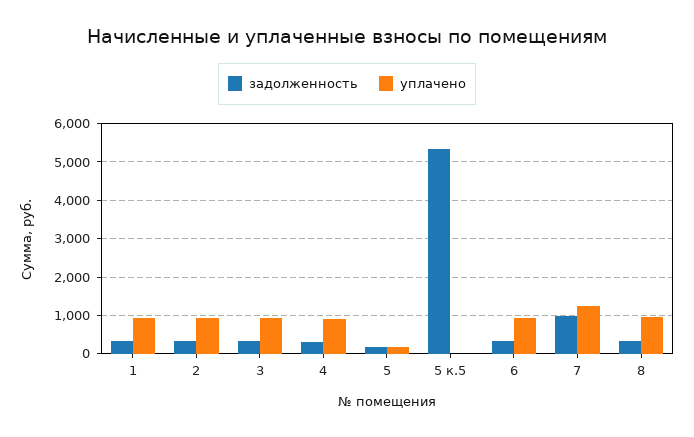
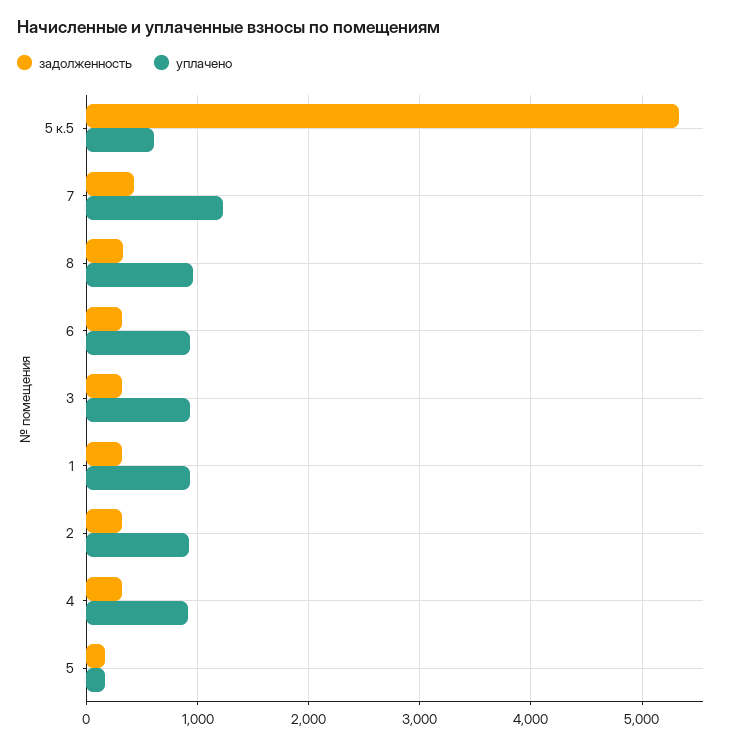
уплачено, 5 к.5: 0 -> 600
задолженность, 7: 1000 -> 400

